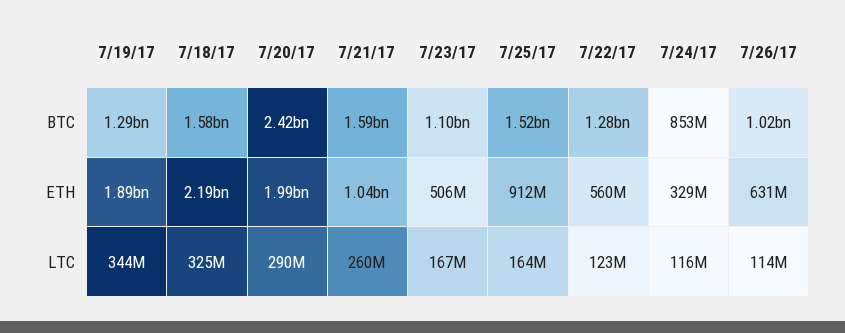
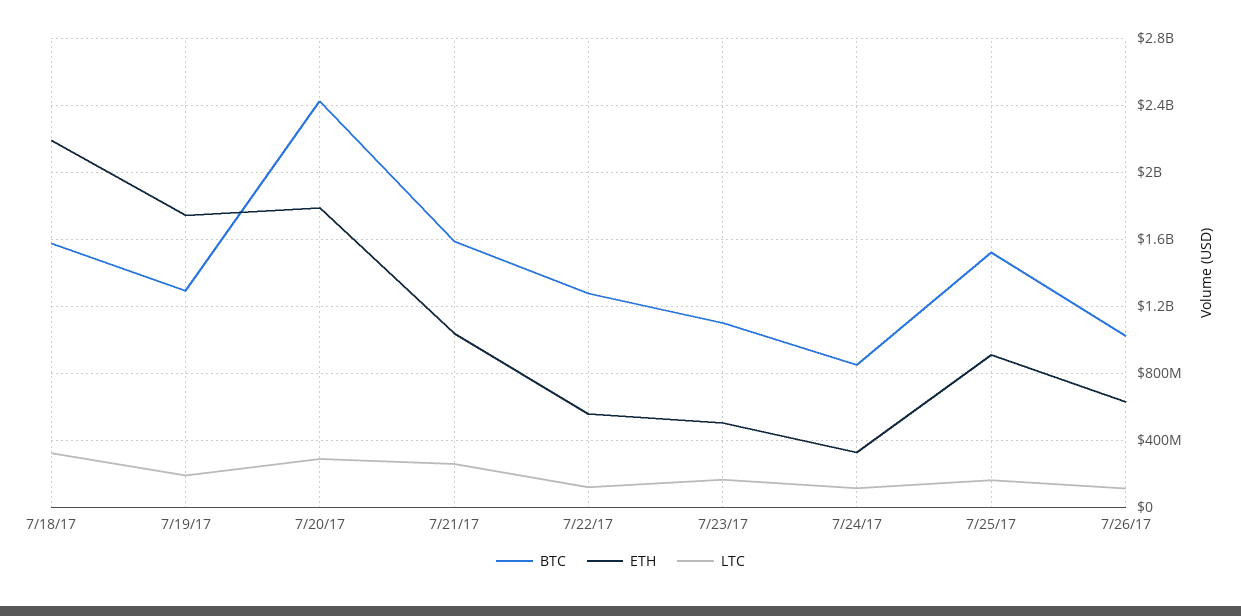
ETH, 7/19/17: 1890000000 -> 1750000000
ETH, 7/20/17: 1990000000 -> 1800000000
LTC, 7/19/17: 344000000 -> 200000000

